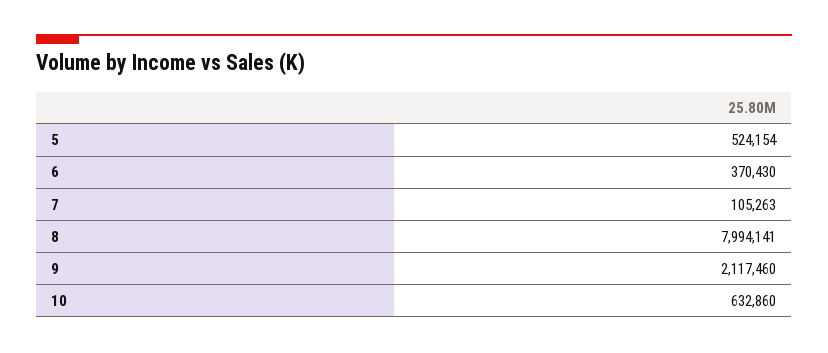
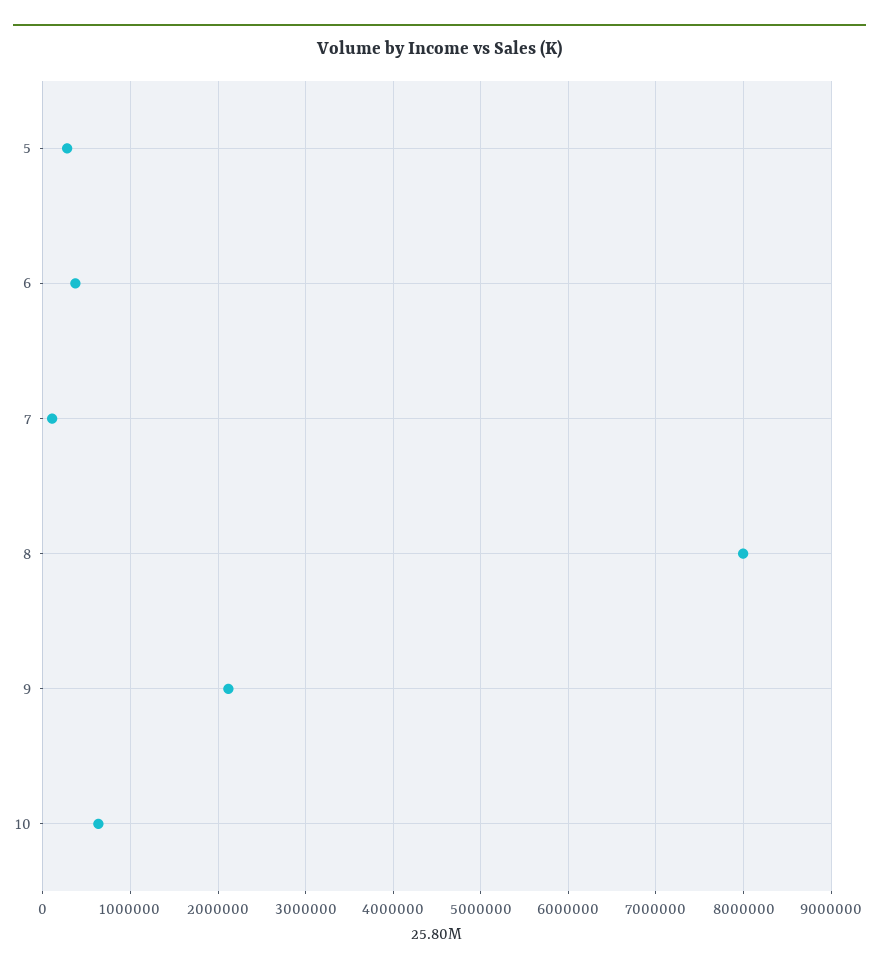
5: 524154 -> 300000

